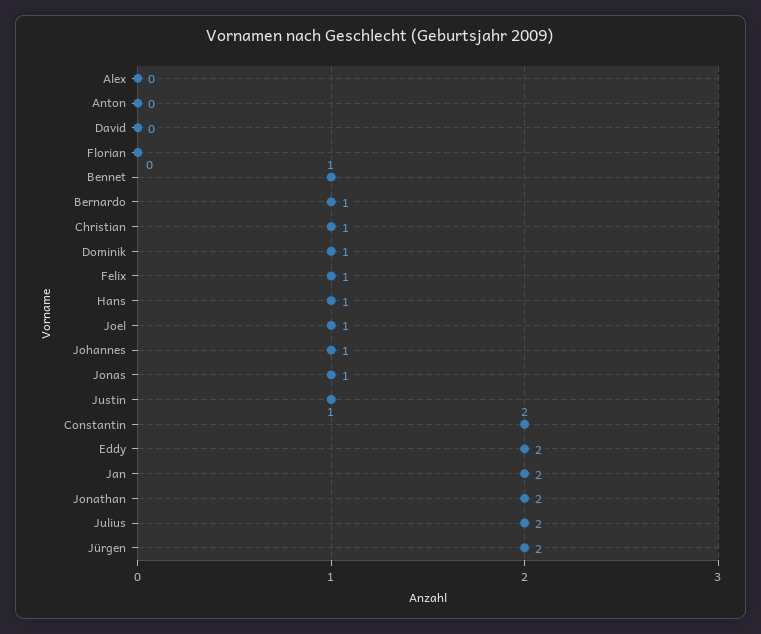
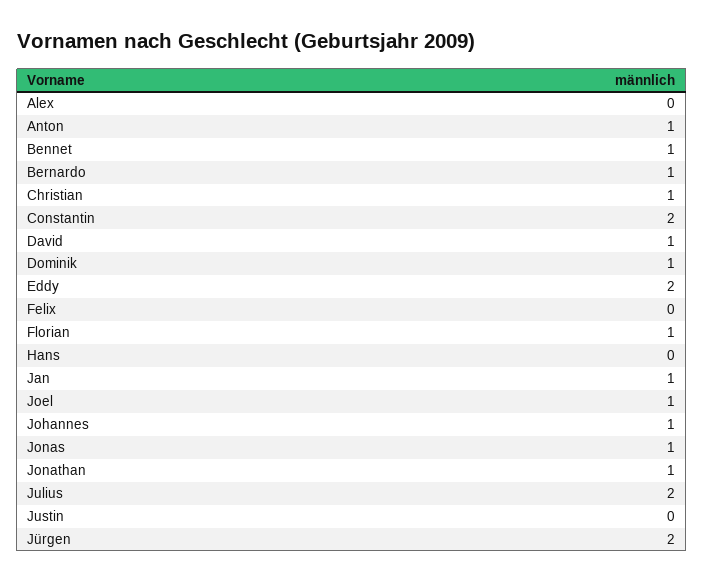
Anton: 0 -> 1
David: 0 -> 1
Florian: 0 -> 1
Felix: 1 -> 0
Hans: 1 -> 0
Justin: 1 -> 0
Jan: 2 -> 1
Jonathan: 2 -> 1

